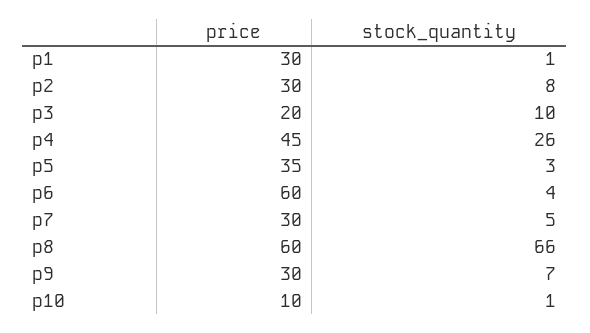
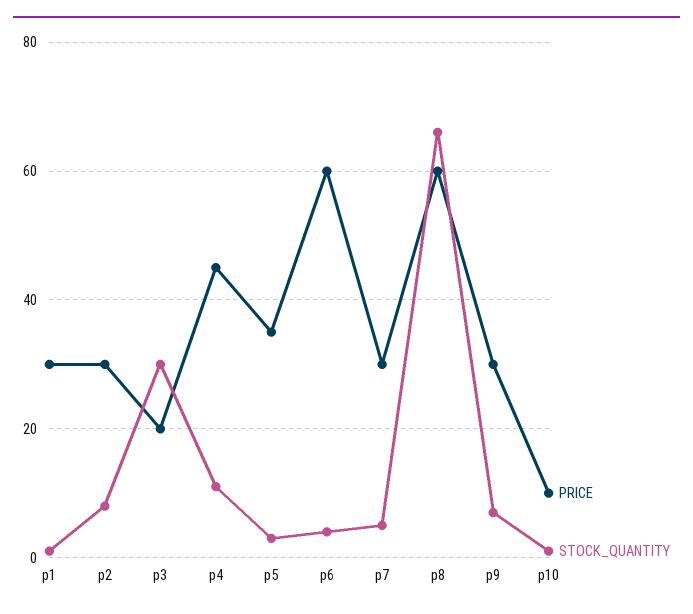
stock_quantity, p3: 10 -> 30
stock_quantity, p4: 26 -> 10

